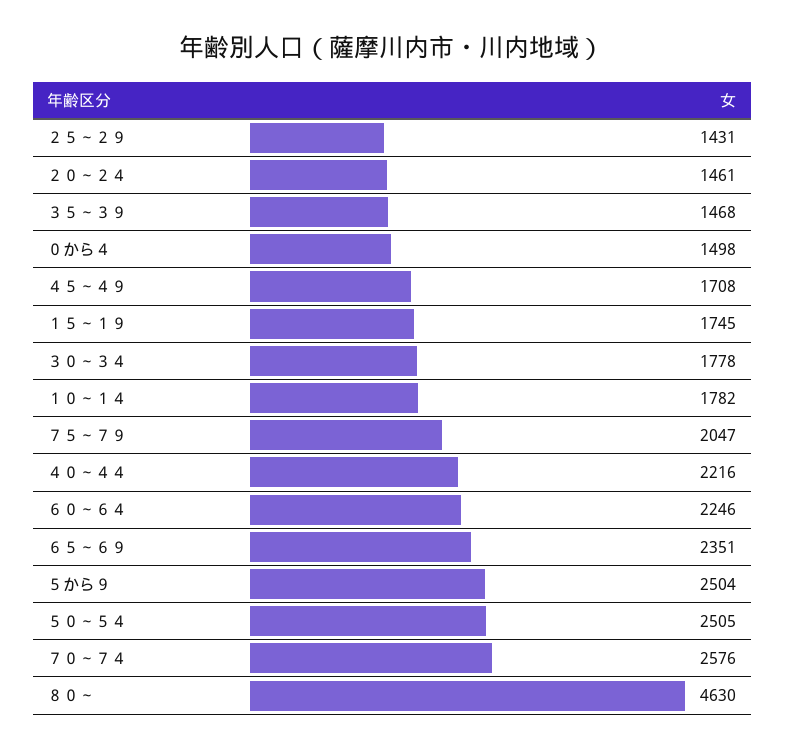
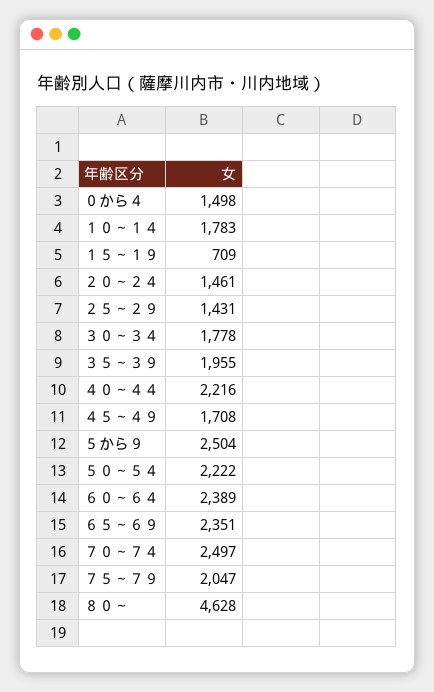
３５～３９: 1468 -> 1955
１５～１９: 1745 -> 709
１０～１４: 1782 -> 1783
６０～６４: 2246 -> 2389
５０～５４: 2505 -> 2222
７０～７４: 2576 -> 2497
８０～: 4630 -> 4628

